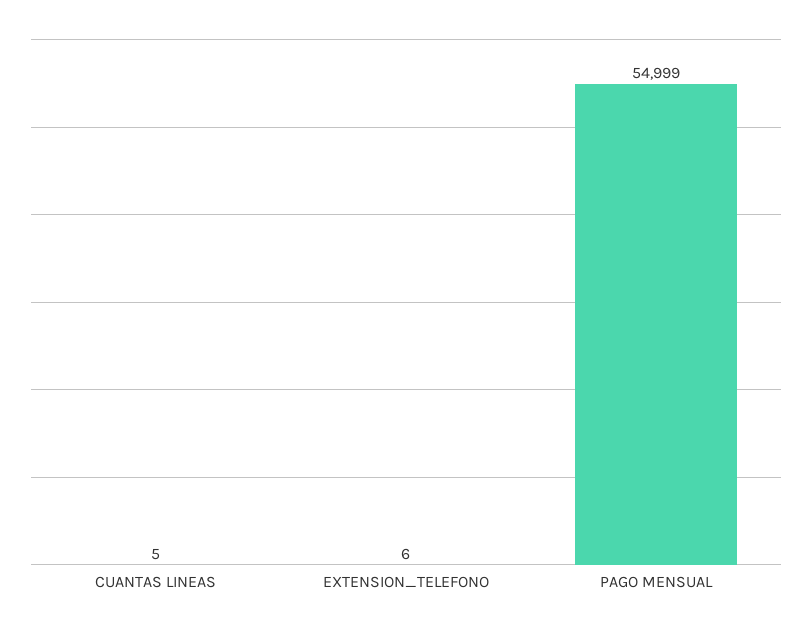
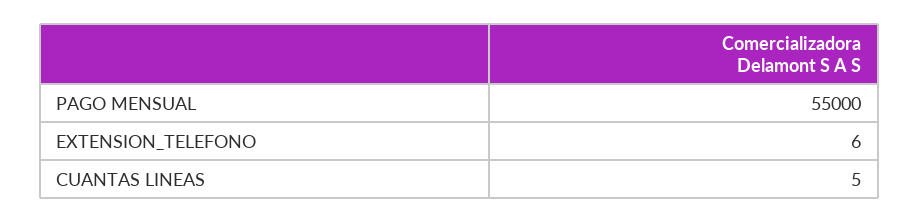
PAGO MENSUAL: 54999 -> 55000

